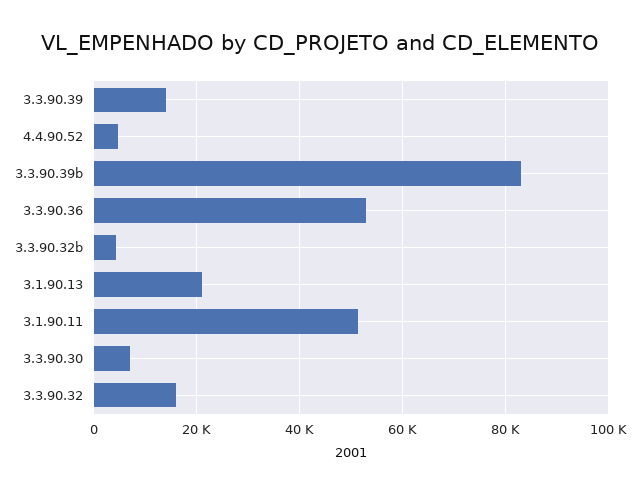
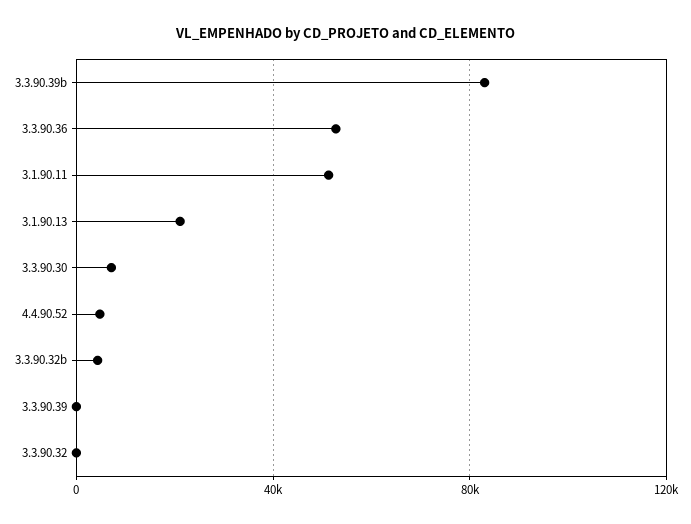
3.3.90.39: 14000 -> 0
3.3.90.32: 16000 -> 0

